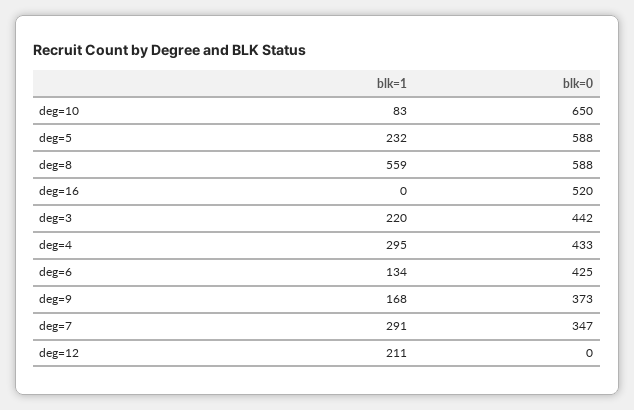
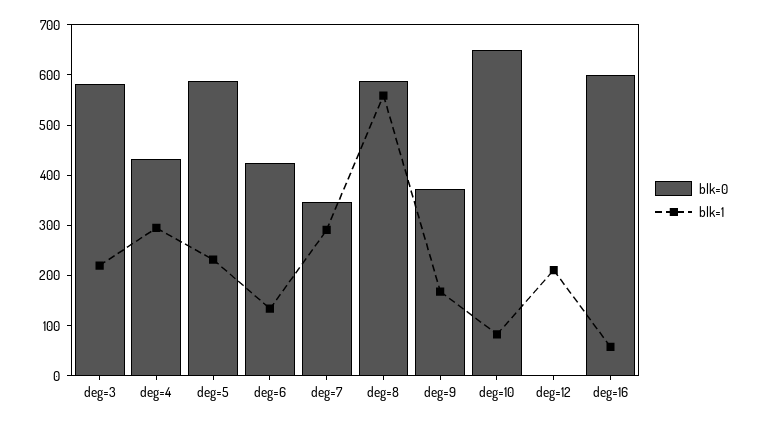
blk=1, deg=16: 0 -> 60
blk=0, deg=16: 520 -> 600
blk=0, deg=3: 442 -> 580

